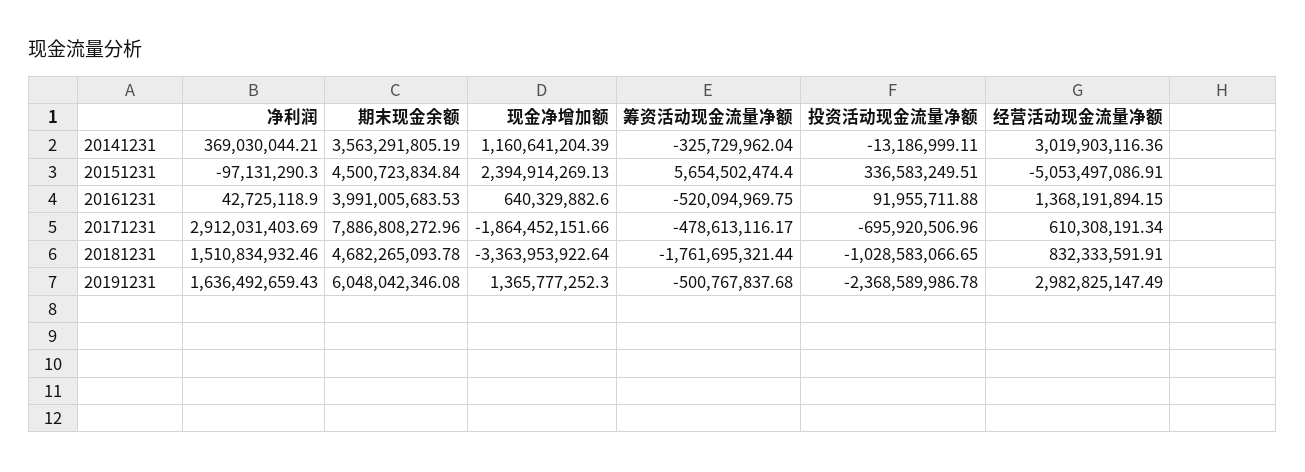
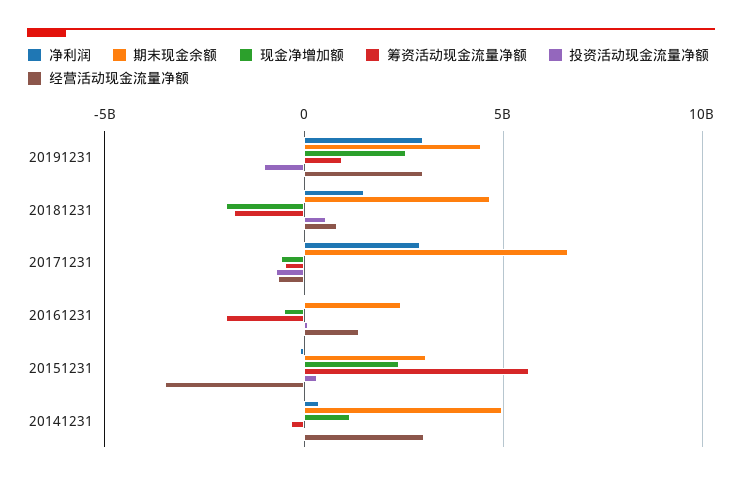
期末现金余额, 20141231: 3563291805.19 -> 5000000000
期末现金余额, 20151231: 4500723834.84 -> 3000000000
经营活动现金流量净额, 20151231: -5053497086.91 -> -3500000000
期末现金余额, 20161231: 3991005683.53 -> 2500000000
现金净增加额, 20161231: 640329882.6 -> -500000000
筹资活动现金流量净额, 20161231: -520094969.75 -> -2000000000
期末现金余额, 20171231: 7886808272.96 -> 6500000000
现金净增加额, 20171231: -1864452151.66 -> -500000000
经营活动现金流量净额, 20171231: 610308191.34 -> -500000000
现金净增加额, 20181231: -3363953922.64 -> -2000000000
投资活动现金流量净额, 20181231: -1028583066.65 -> 500000000
净利润, 20191231: 1636492659.43 -> 3000000000
期末现金余额, 20191231: 6048042346.08 -> 4500000000
现金净增加额, 20191231: 1365777252.3 -> 2500000000
筹资活动现金流量净额, 20191231: -500767837.68 -> 1000000000
投资活动现金流量净额, 20191231: -2368589986.78 -> -1000000000

